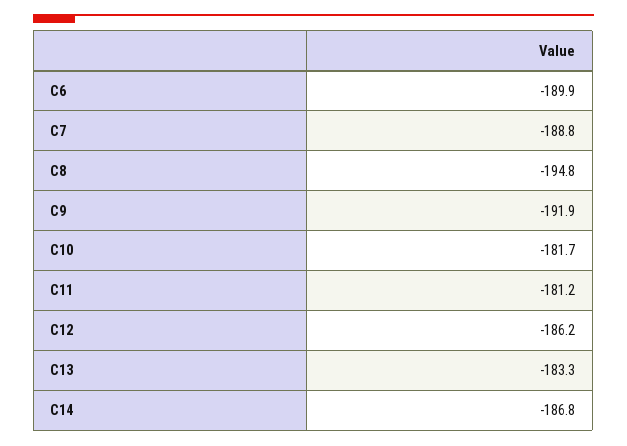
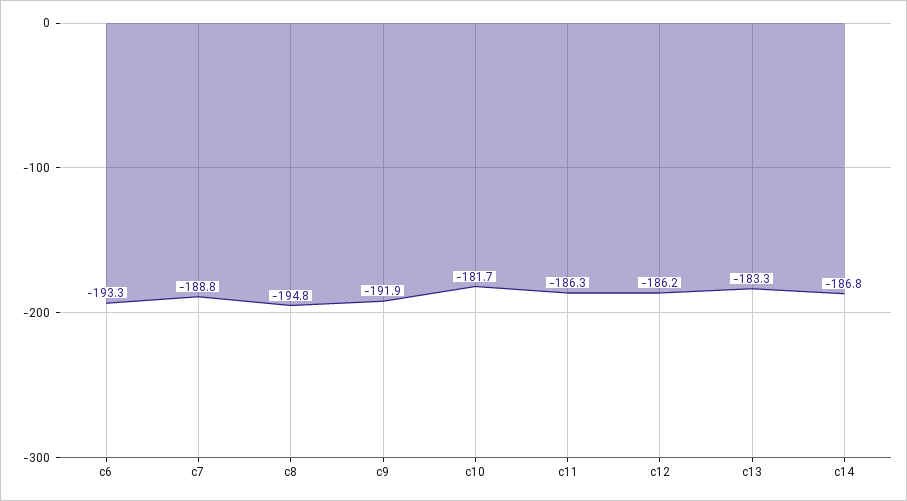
C6: -189.9 -> -193.3
C11: -181.2 -> -186.3

